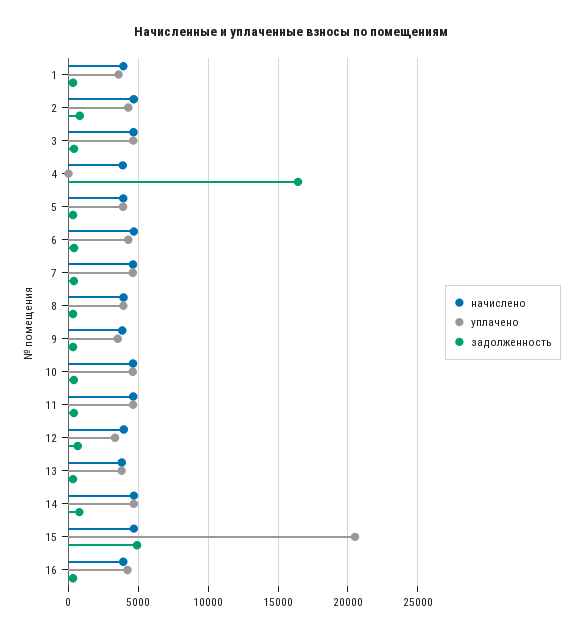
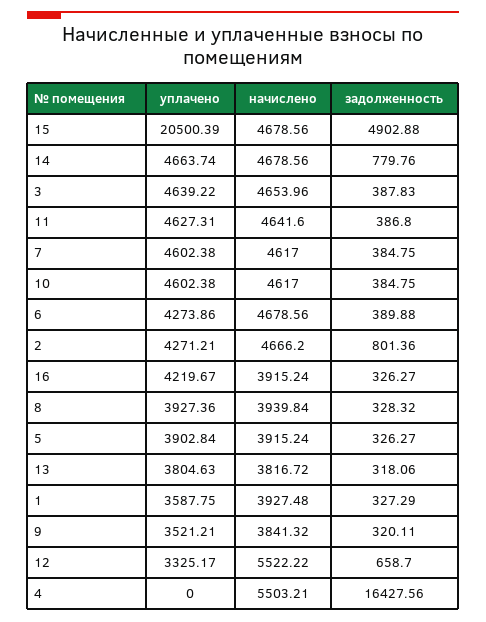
начислено, 4: 4000 -> 5503.21
начислено, 12: 4000 -> 5522.22

